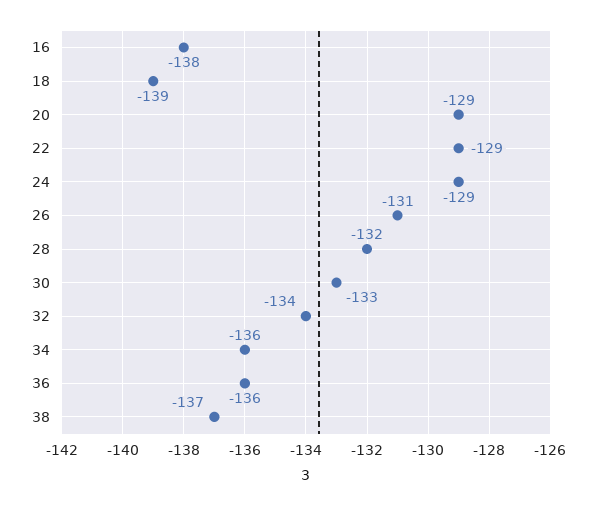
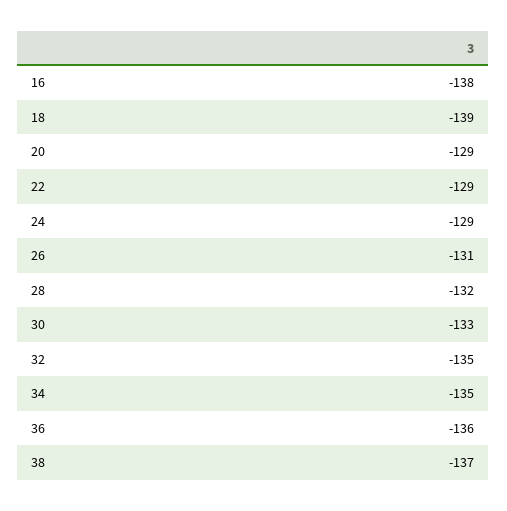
32: -134 -> -135
34: -136 -> -135

